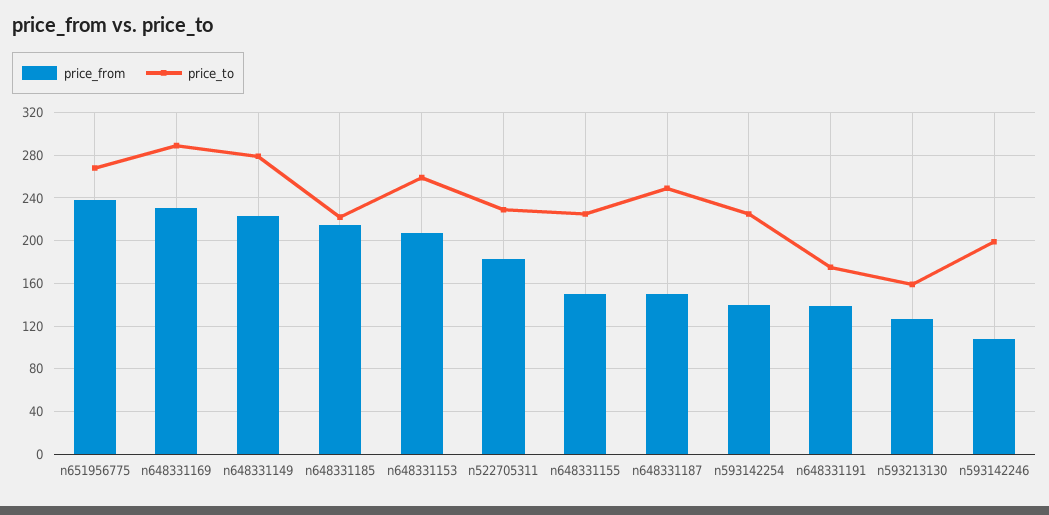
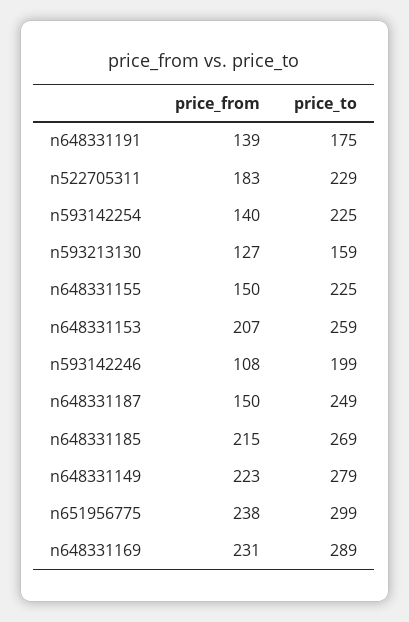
price_to, n651956775: 270 -> 299
price_to, n648331185: 220 -> 269

